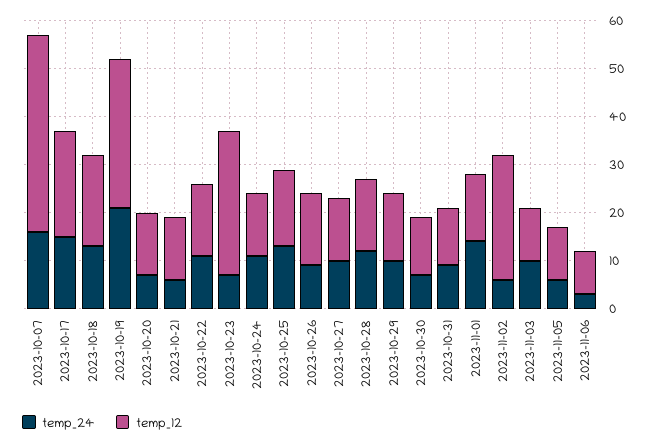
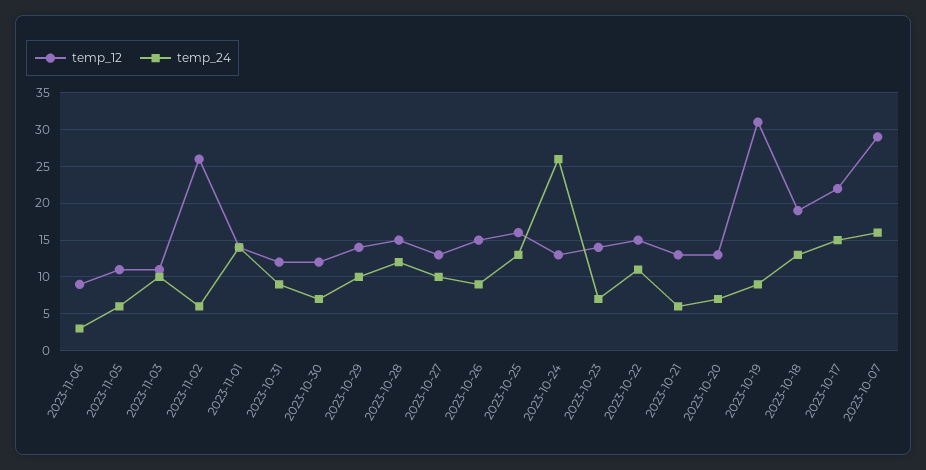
temp_12, 2023-10-07: 40 -> 29
temp_24, 2023-10-19: 20 -> 9
temp_12, 2023-10-23: 30 -> 14
temp_24, 2023-10-24: 10 -> 26

